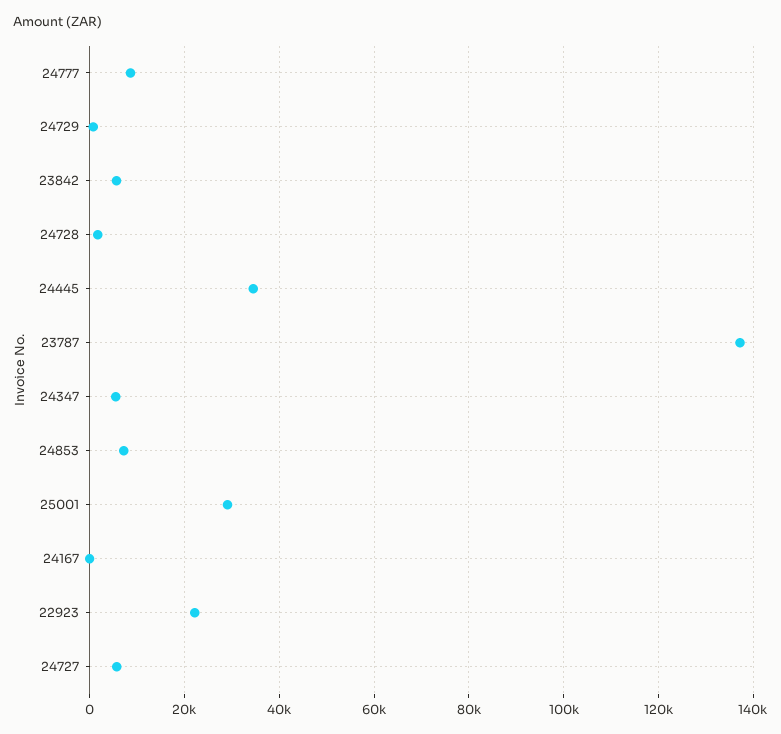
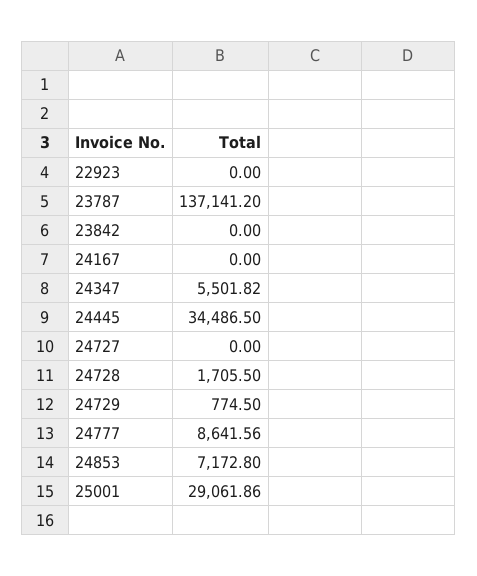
23842: 6000 -> 0
22923: 22000 -> 0
24727: 6000 -> 0

